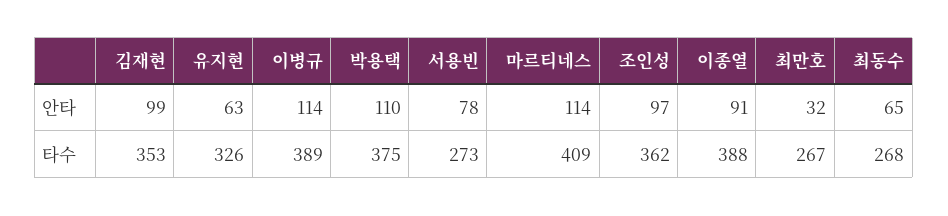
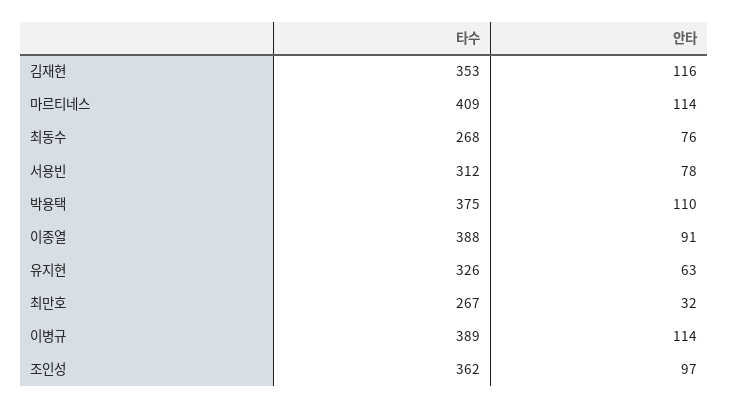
김재현, 안타: 99 -> 116
최동수, 안타: 65 -> 76
서용빈, 타수: 273 -> 312

